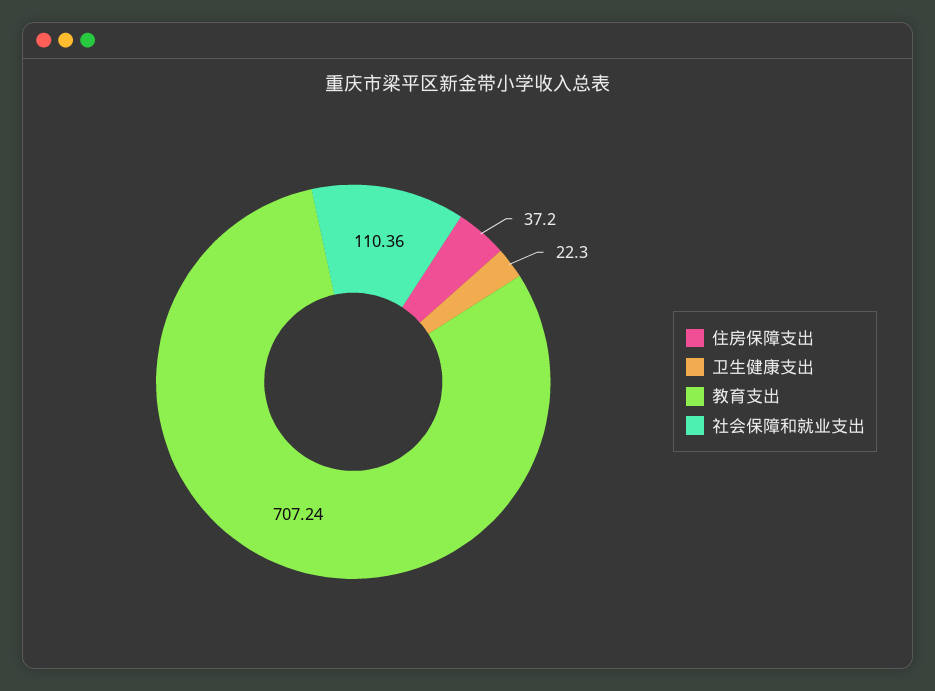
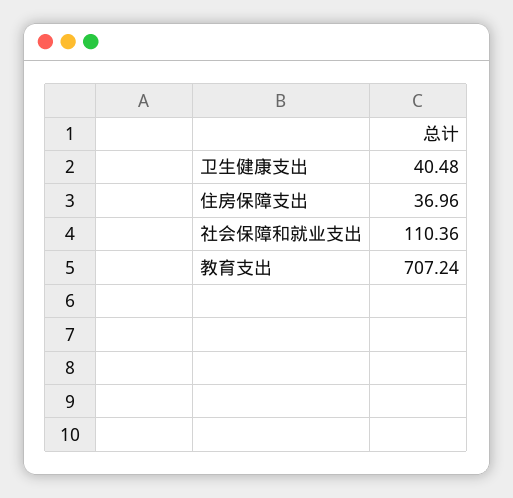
住房保障支出: 37.2 -> 36.96
卫生健康支出: 22.3 -> 40.48

